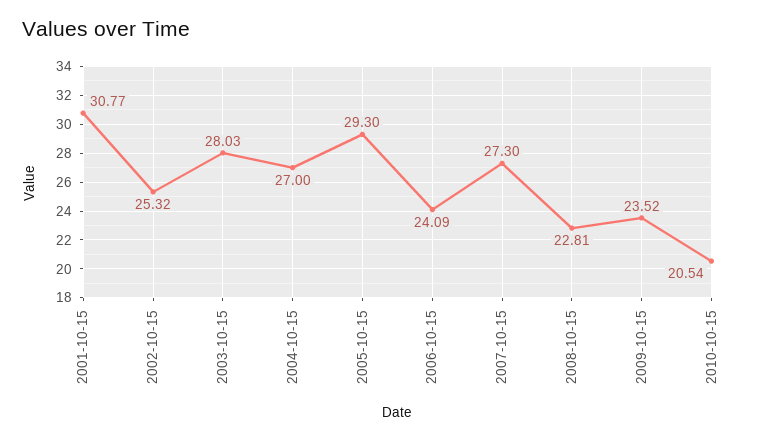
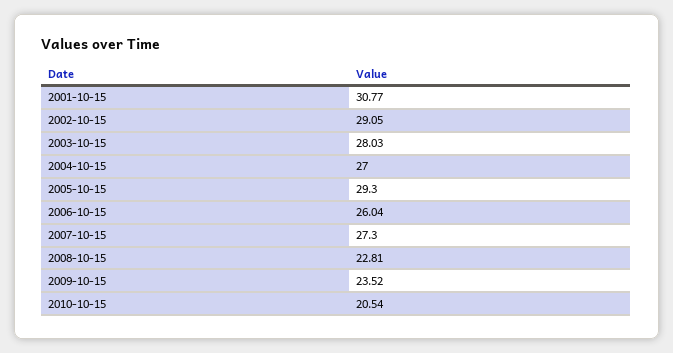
2002-10-15: 25.32 -> 29.05
2006-10-15: 24.09 -> 26.04

